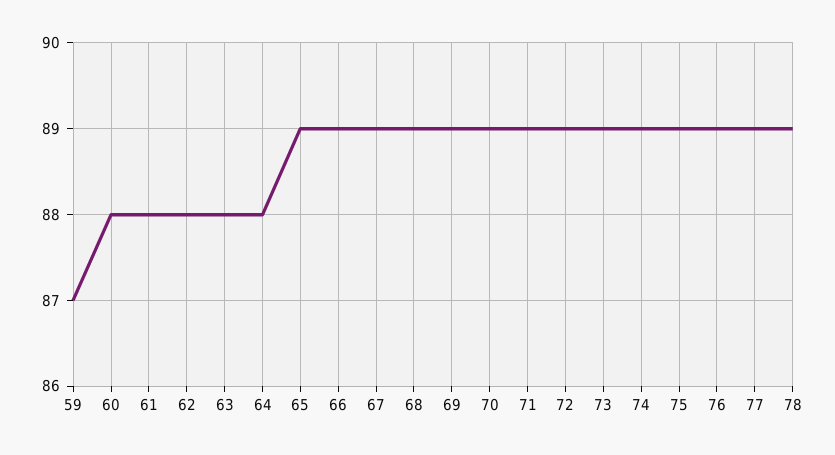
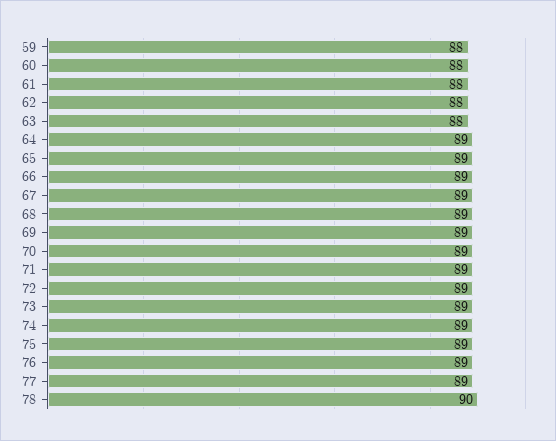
59: 87 -> 88
64: 88 -> 89
78: 89 -> 90

